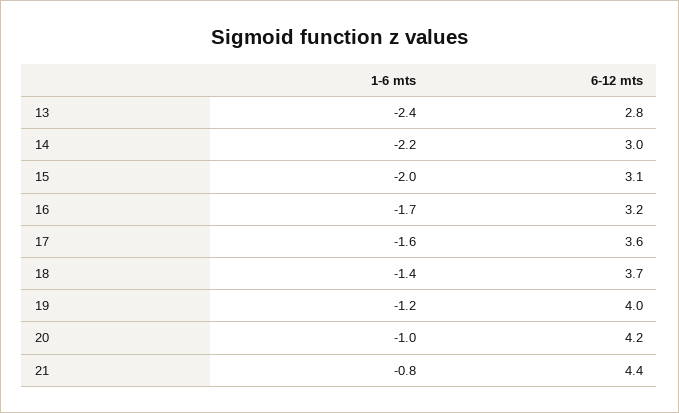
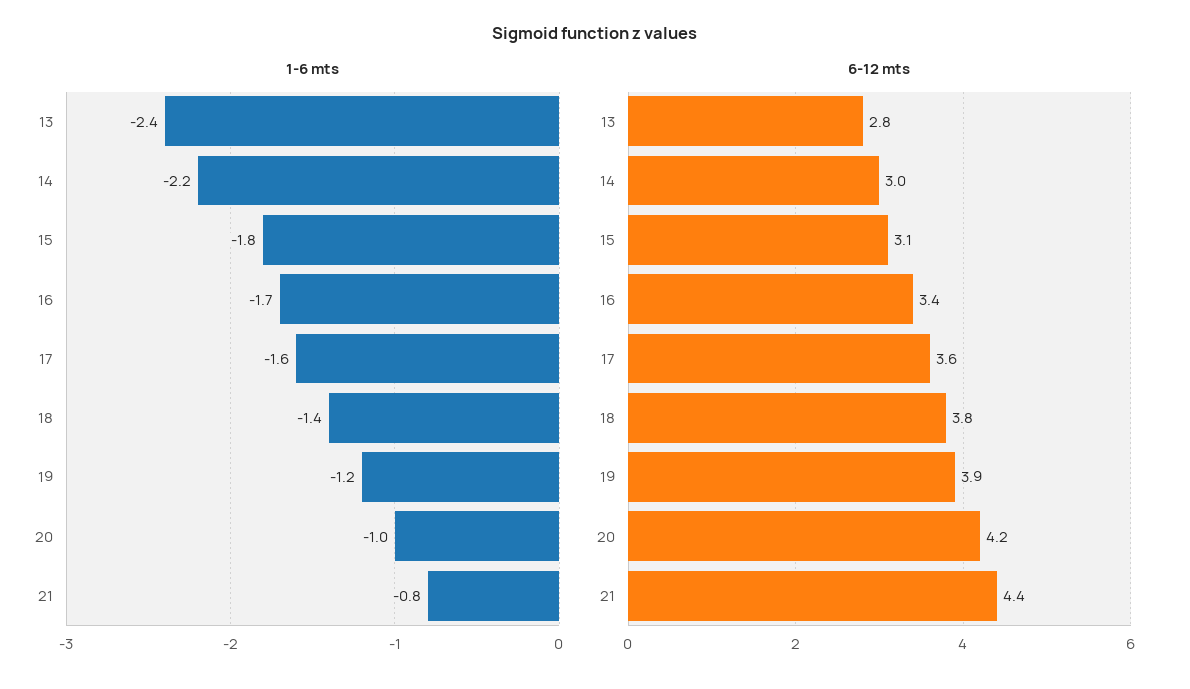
1-6 mts, 15: -2 -> -1.8
6-12 mts, 16: 3.2 -> 3.4
6-12 mts, 18: 3.7 -> 3.8
6-12 mts, 19: 4 -> 3.9

